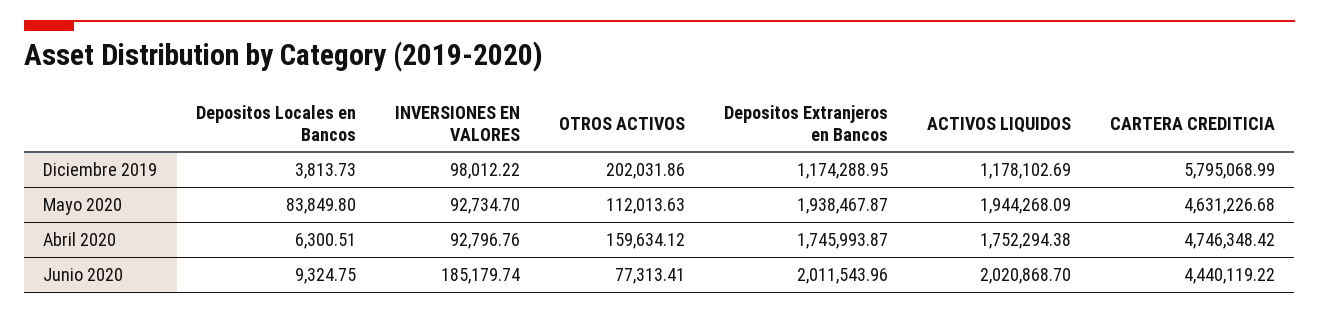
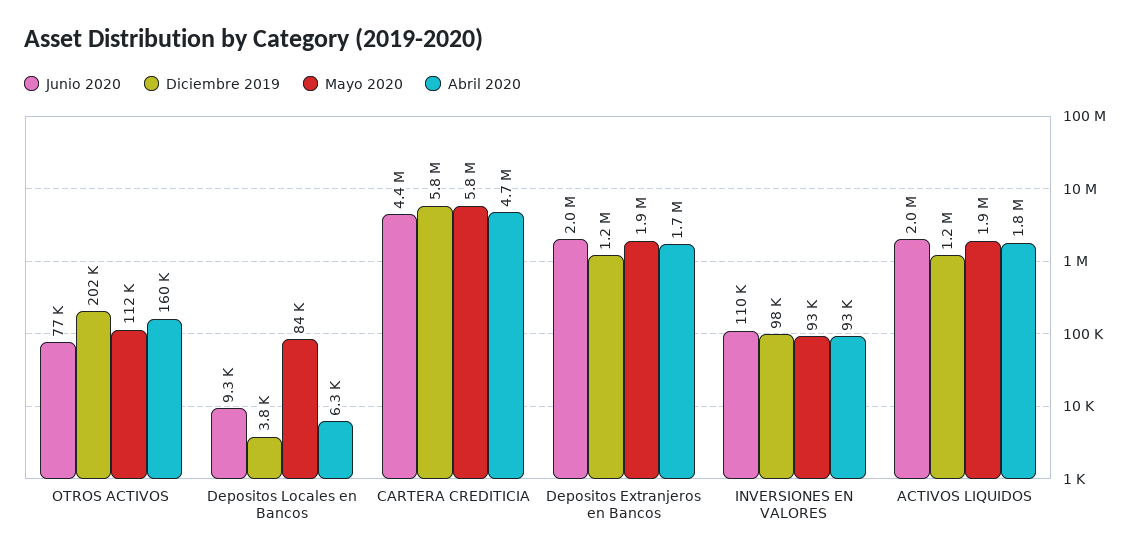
Mayo 2020, CARTERA CREDITICIA: 4631226.68 -> 5800000
Junio 2020, INVERSIONES EN VALORES: 185179.74 -> 110000

